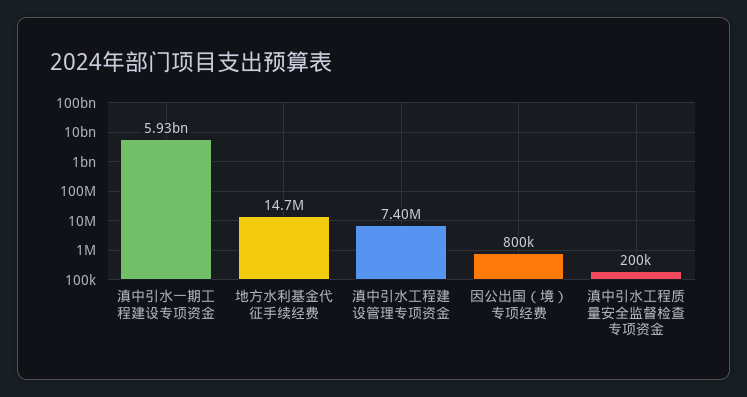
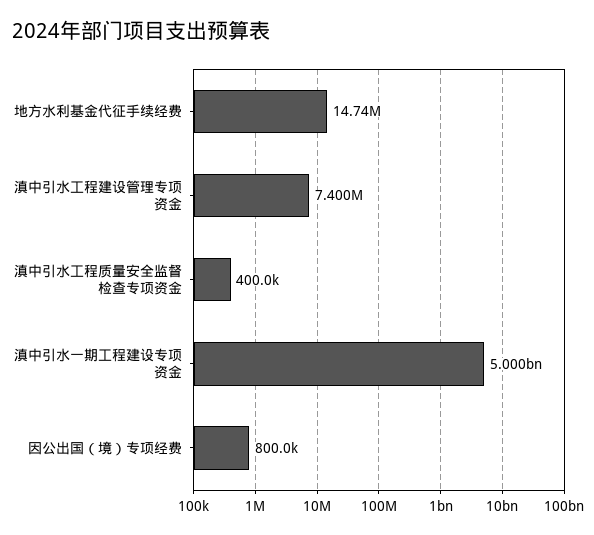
滇中引水一期工程建设专项资金: 5930000000 -> 5000000000
滇中引水工程质量安全监督检查专项资金: 200000 -> 400000

